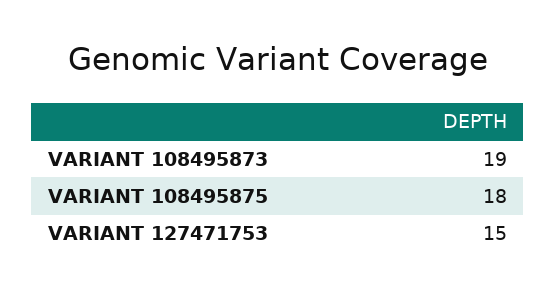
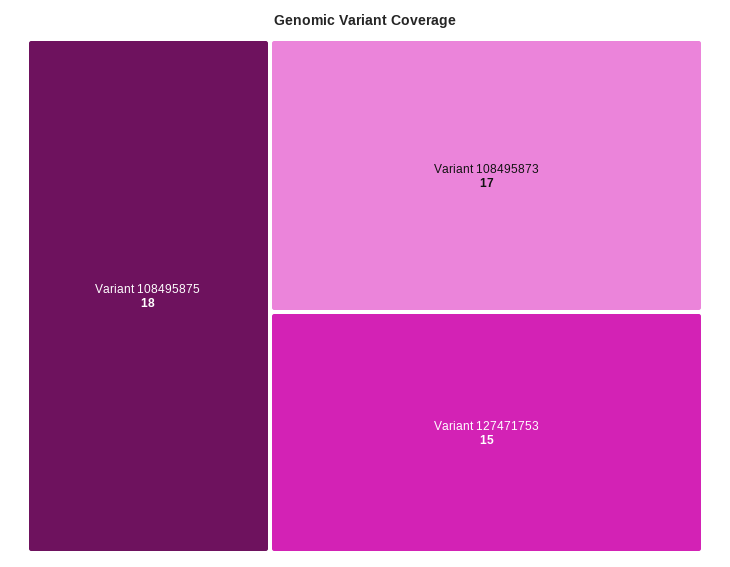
VARIANT 108495873: 19 -> 17

